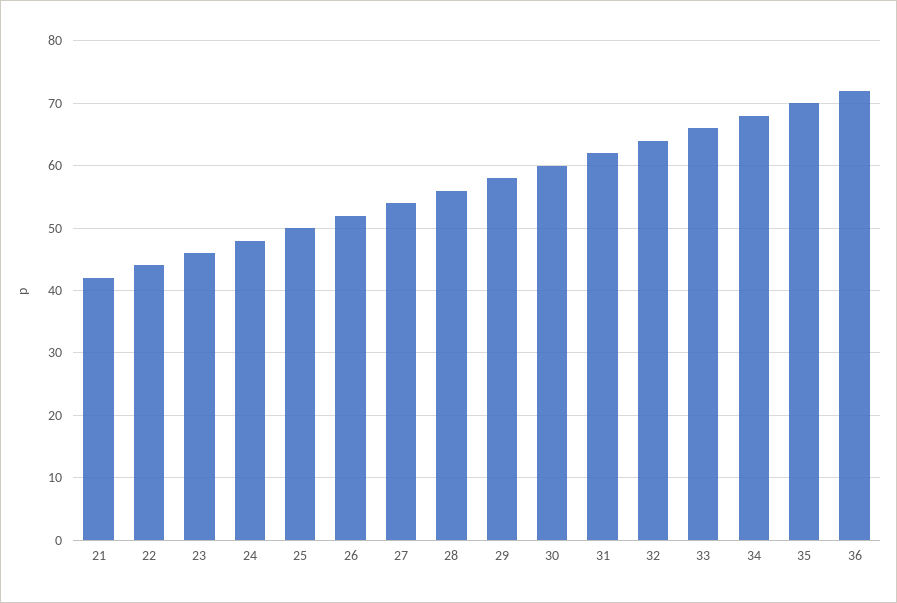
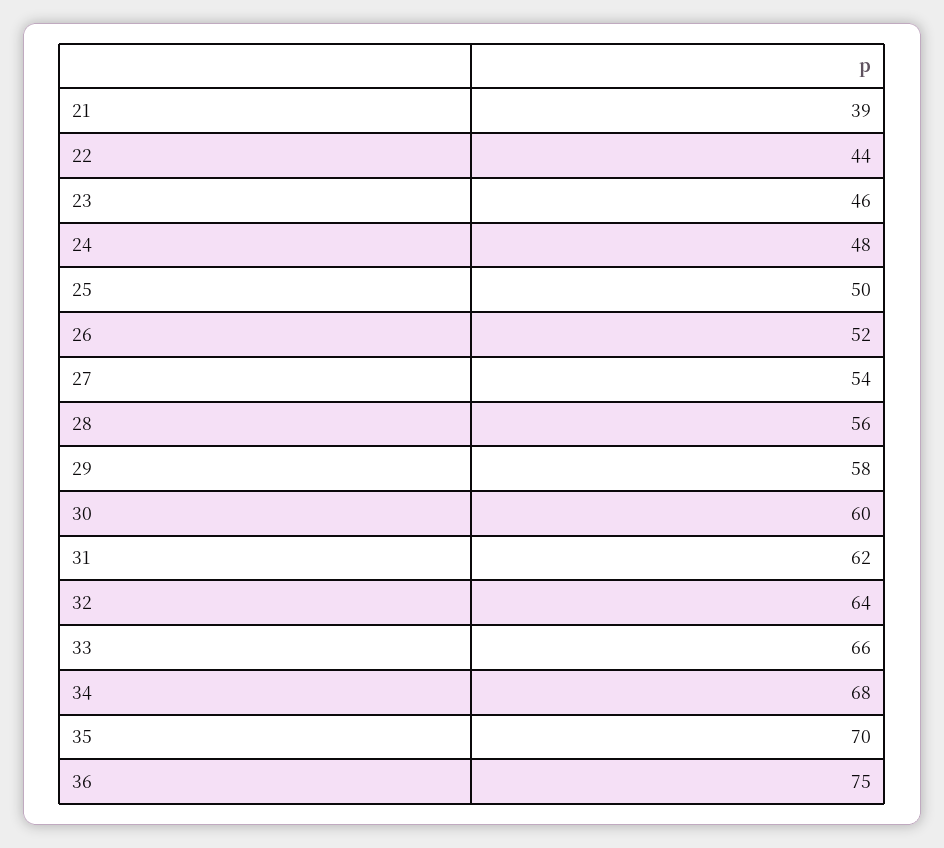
21: 42 -> 39
36: 72 -> 75

